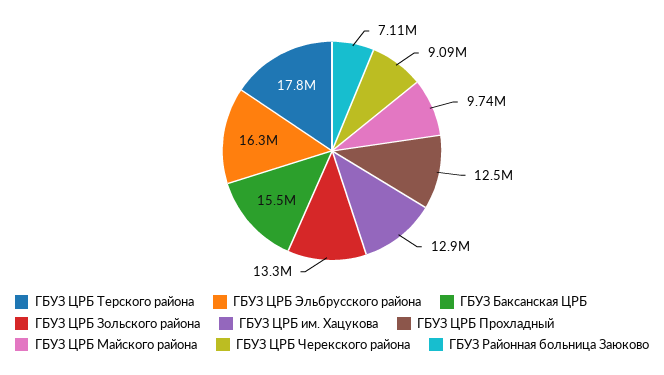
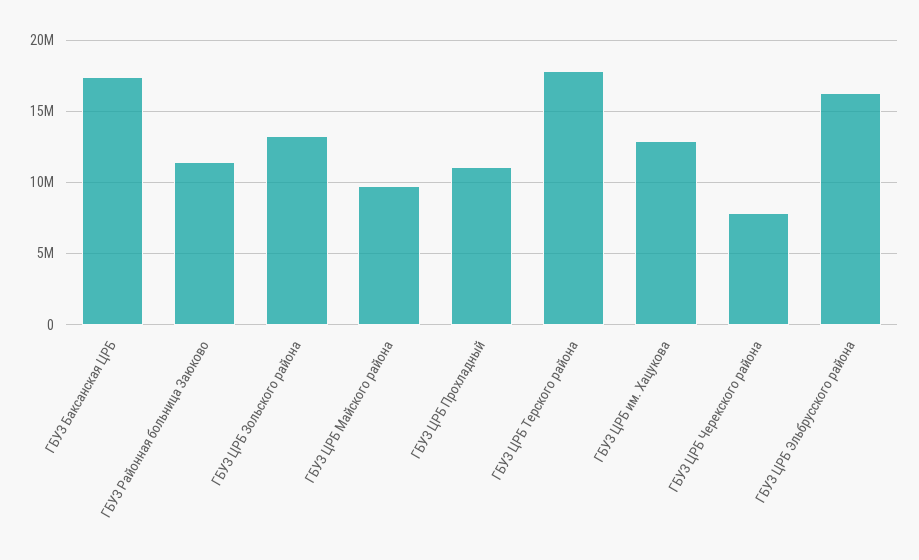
ГБУЗ Баксанская ЦРБ: 15500000 -> 17500000
ГБУЗ ЦРБ Прохладный: 12500000 -> 11000000
ГБУЗ ЦРБ Черекского района: 9090000 -> 8000000
ГБУЗ Районная больница Заюково: 7110000 -> 11500000

